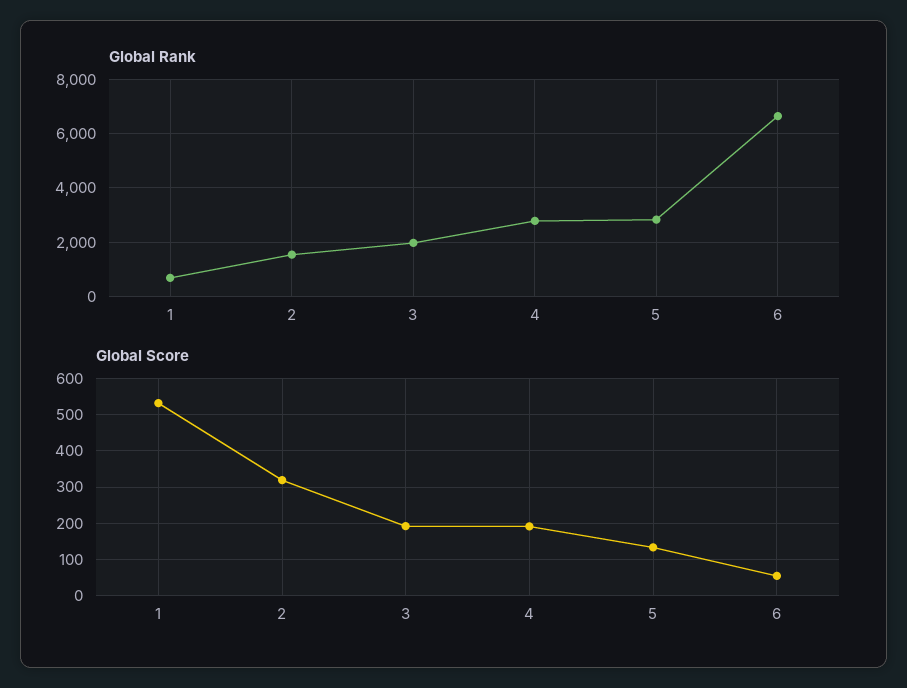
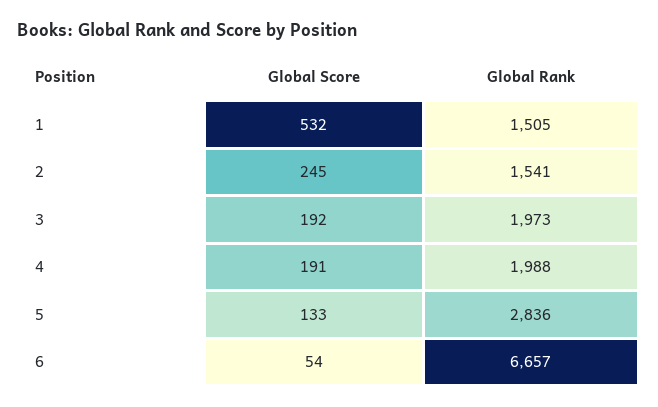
Global Rank, 1: 750 -> 1505
Global Rank, 4: 2750 -> 1988
Global Score, 2: 320 -> 245

